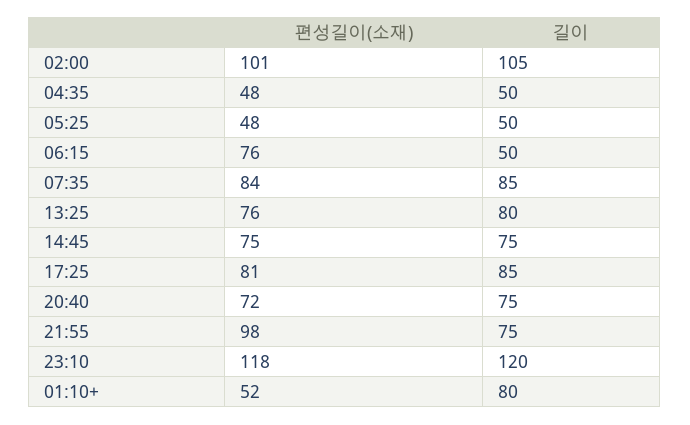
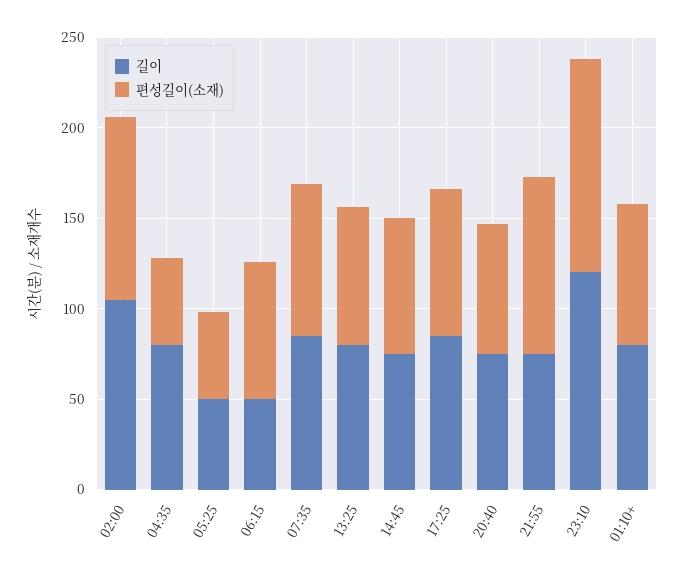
길이, 04:35: 50 -> 80
편성길이(소재), 01:10+: 52 -> 80

